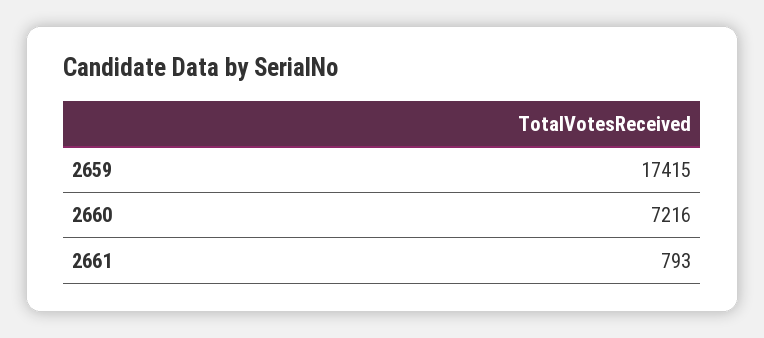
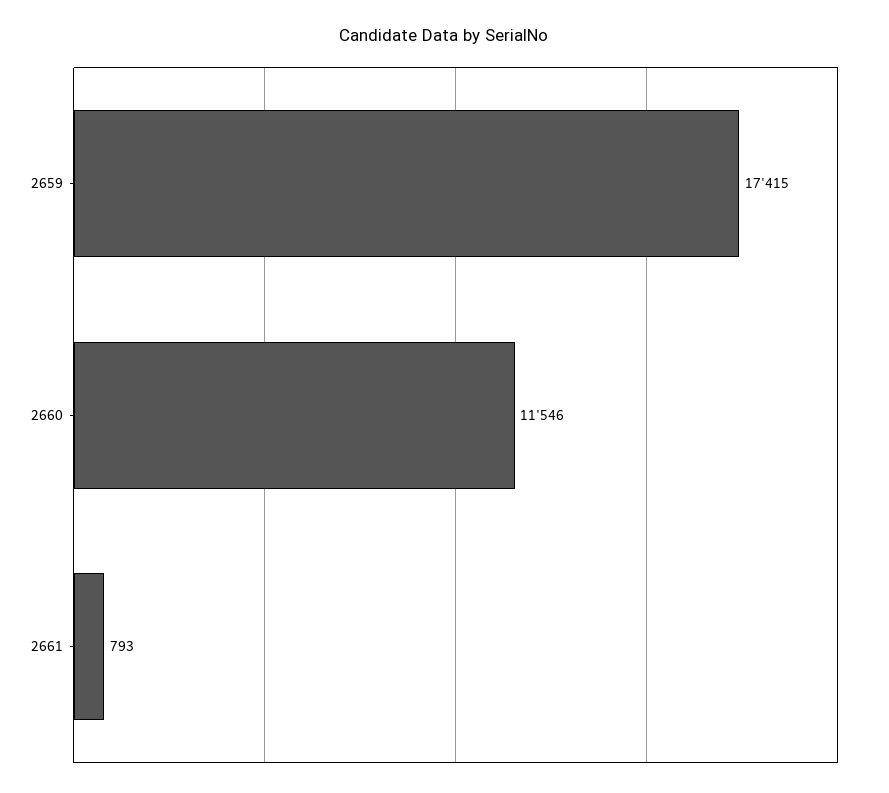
2660: 7216 -> 11546

